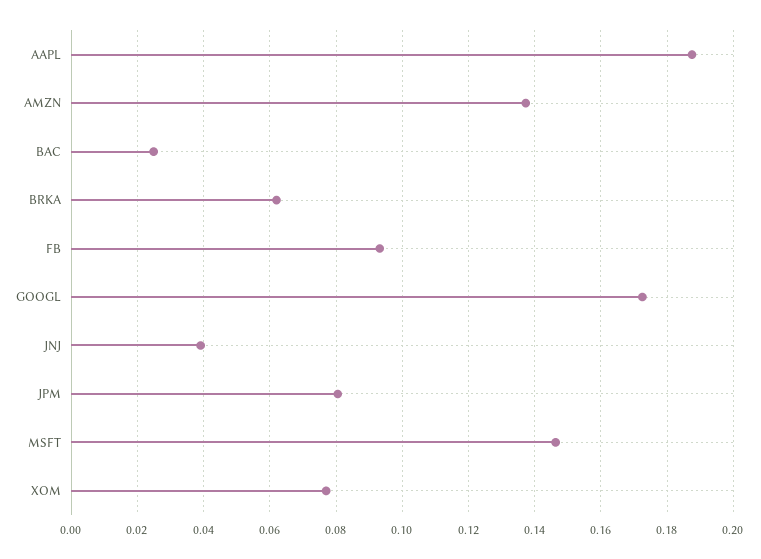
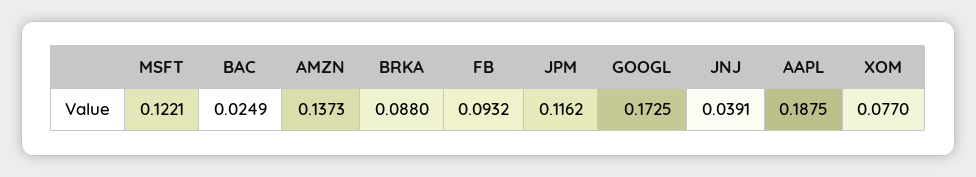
BRKA: 0.062 -> 0.088
JPM: 0.08 -> 0.1162
MSFT: 0.146 -> 0.1221

